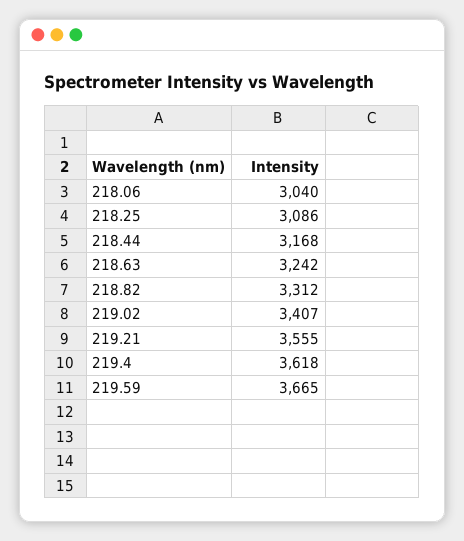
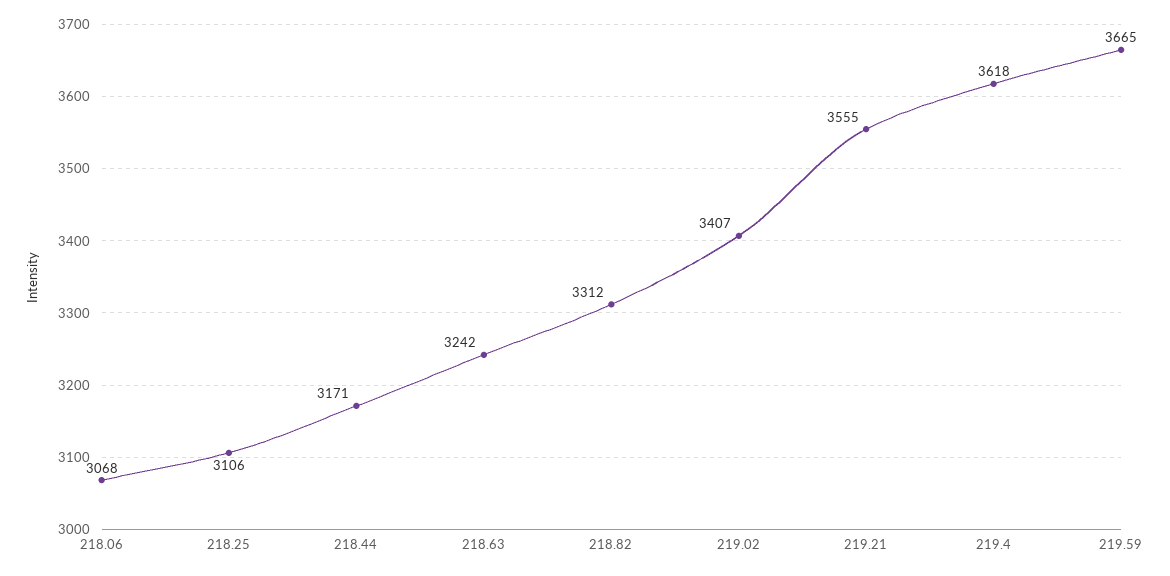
218.06: 3040 -> 3068
218.25: 3086 -> 3106
218.44: 3168 -> 3171

